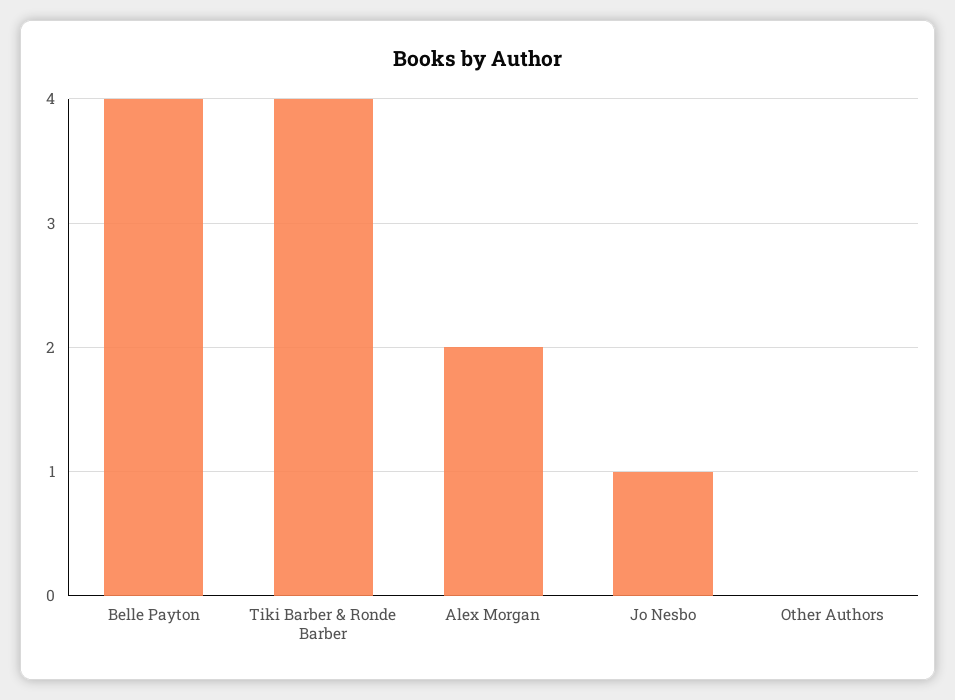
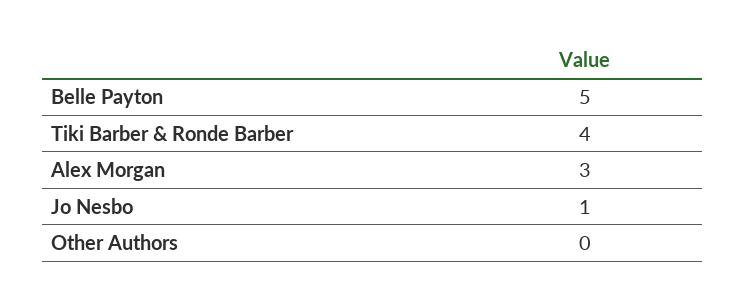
Belle Payton: 4 -> 5
Alex Morgan: 2 -> 3

